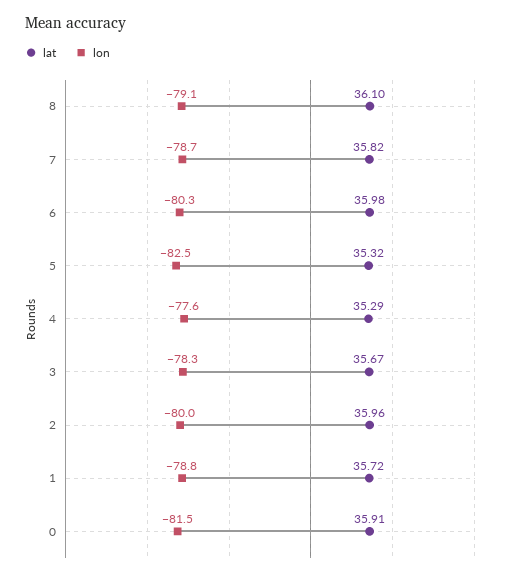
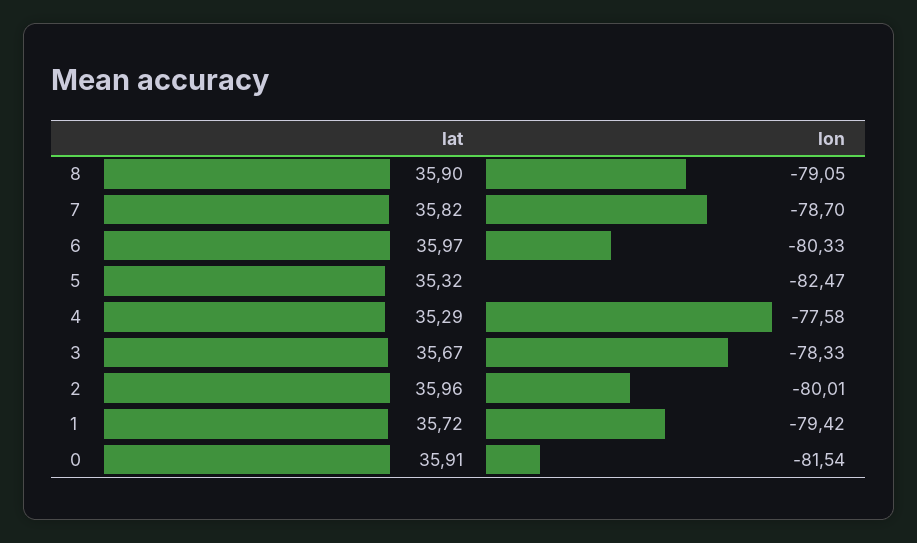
lat, 8: 36.1 -> 35.9
lat, 6: 35.98 -> 35.97
lon, 1: -78.8 -> -79.42

